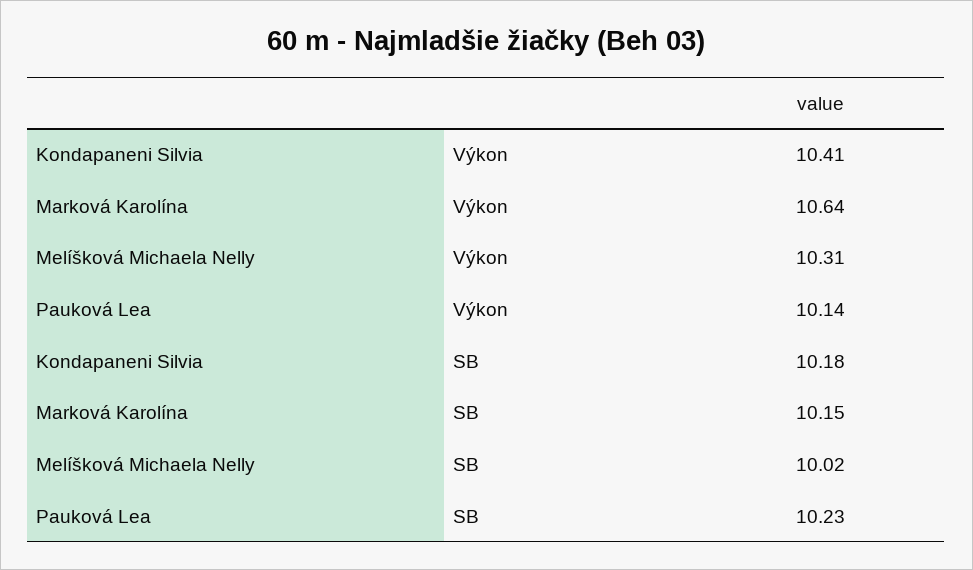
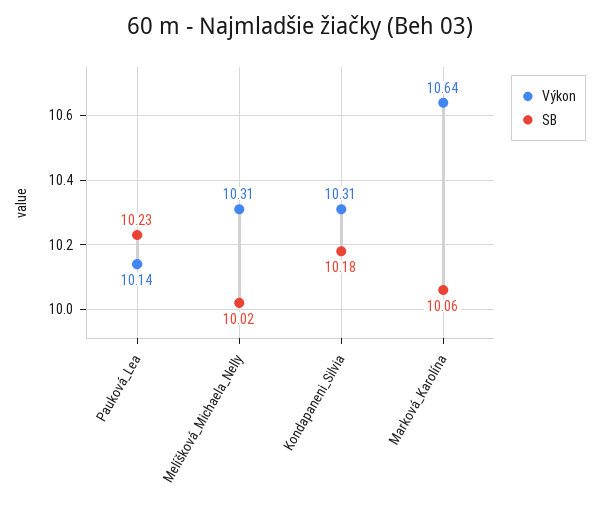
Výkon, Kondapaneni Silvia: 10.41 -> 10.31
SB, Marková Karolína: 10.15 -> 10.06

